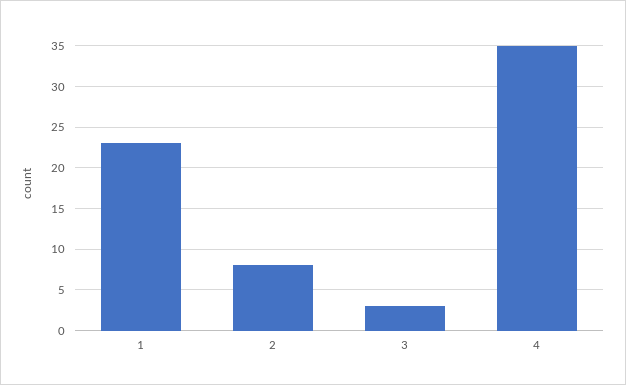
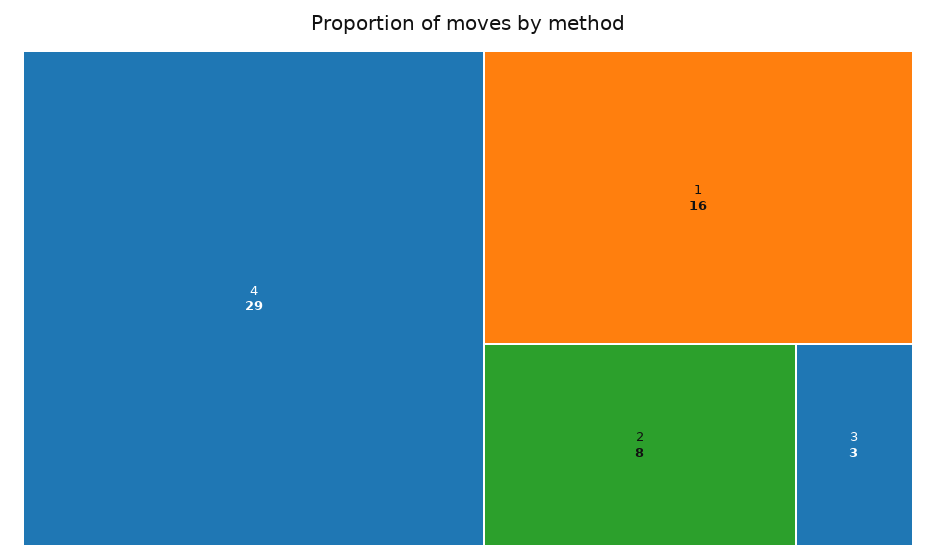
1: 23 -> 16
4: 35 -> 29

